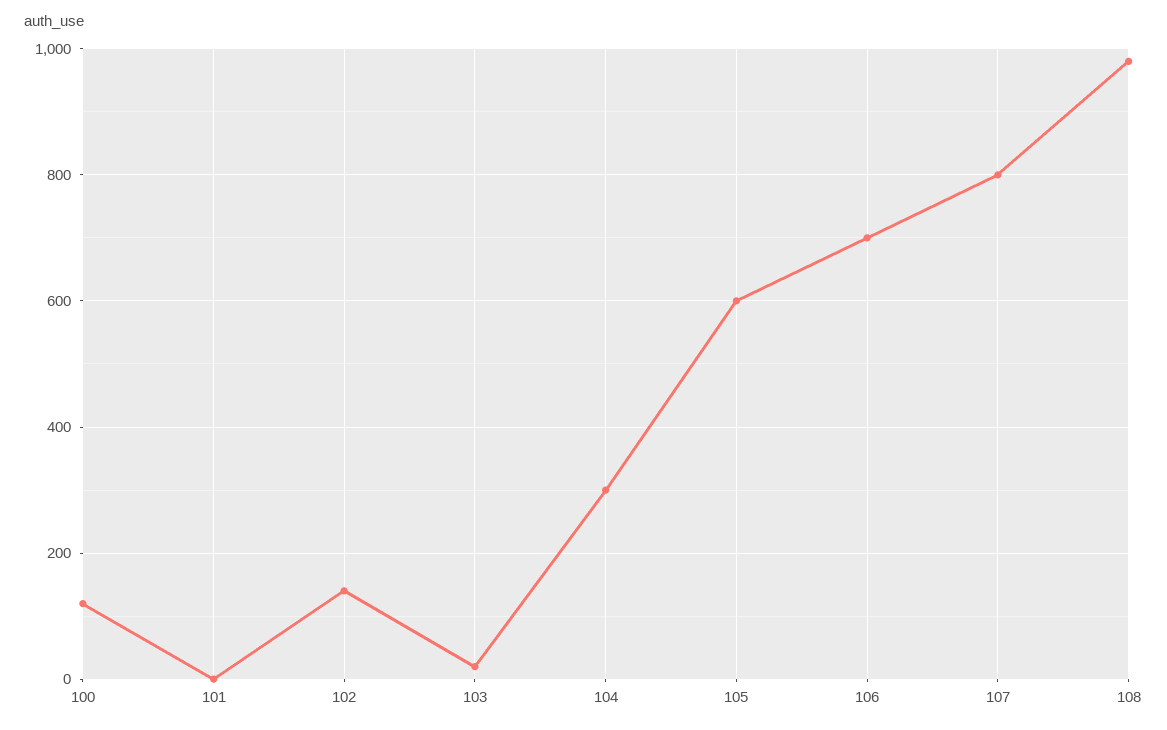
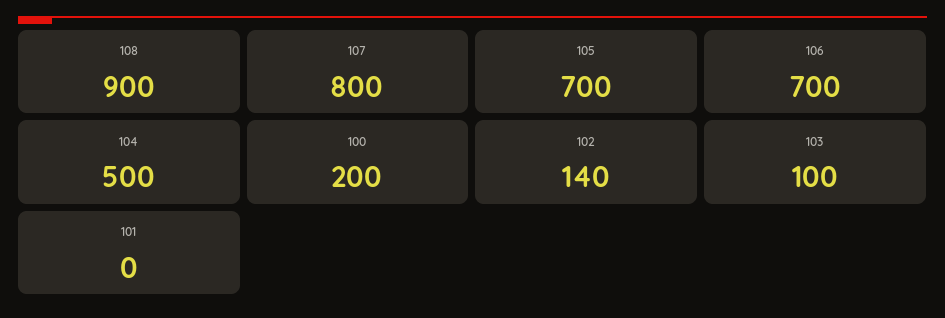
100: 120 -> 200
103: 20 -> 100
104: 300 -> 500
105: 600 -> 700
108: 980 -> 900

